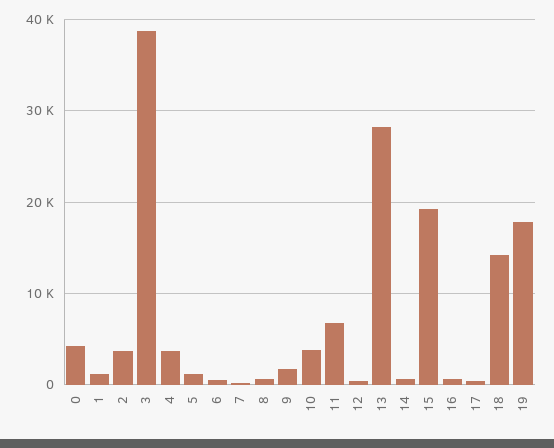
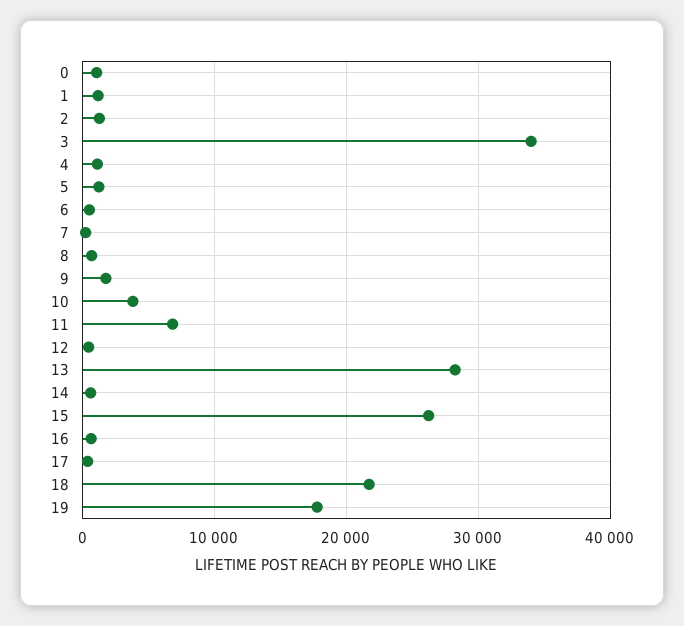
0: 4000 -> 1000
2: 4000 -> 1000
3: 39000 -> 34000
4: 4000 -> 1000
15: 19000 -> 26000
18: 14000 -> 22000

